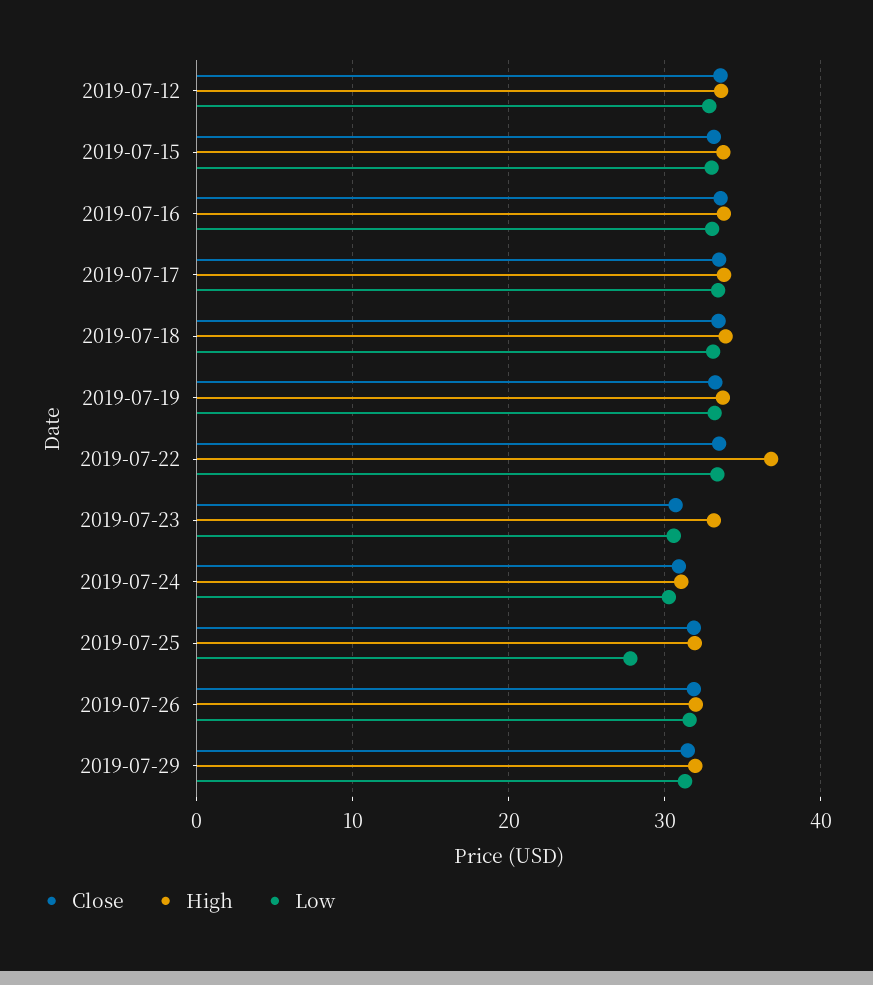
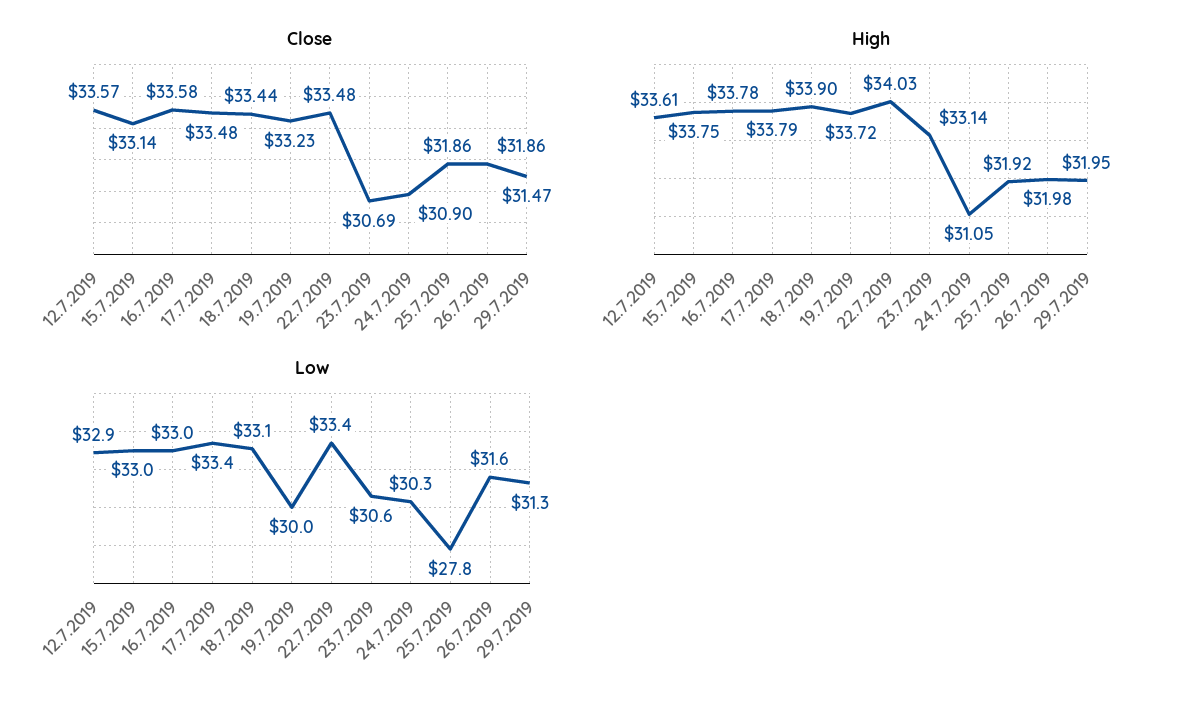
Low, 2019-07-19: 33 -> 30
High, 2019-07-22: 37 -> 34.03

